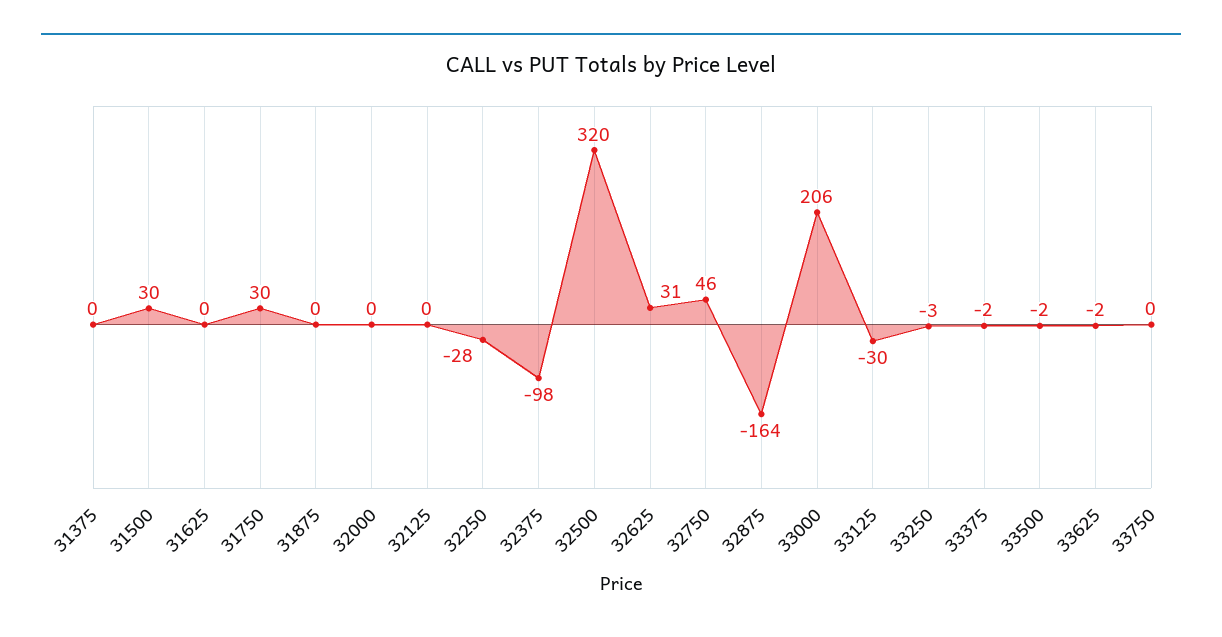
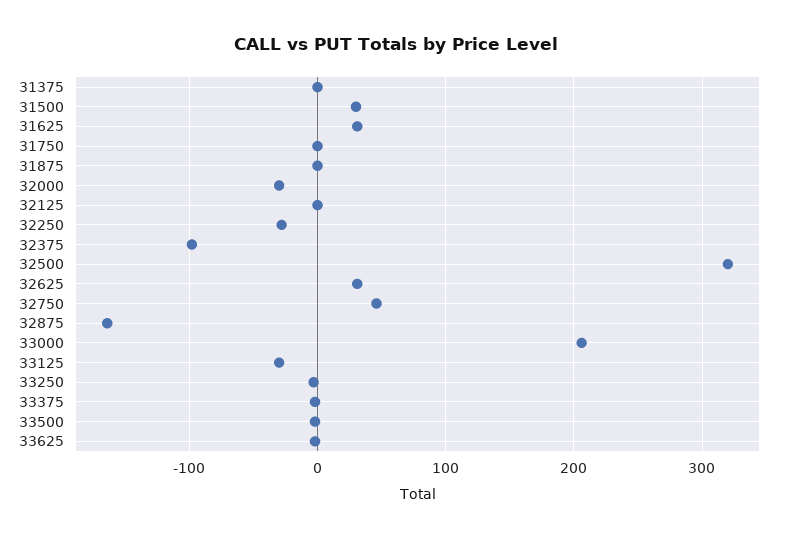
31625: 0 -> 30
31750: 30 -> 0
32000: 0 -> -30
33750: 0 -> none

